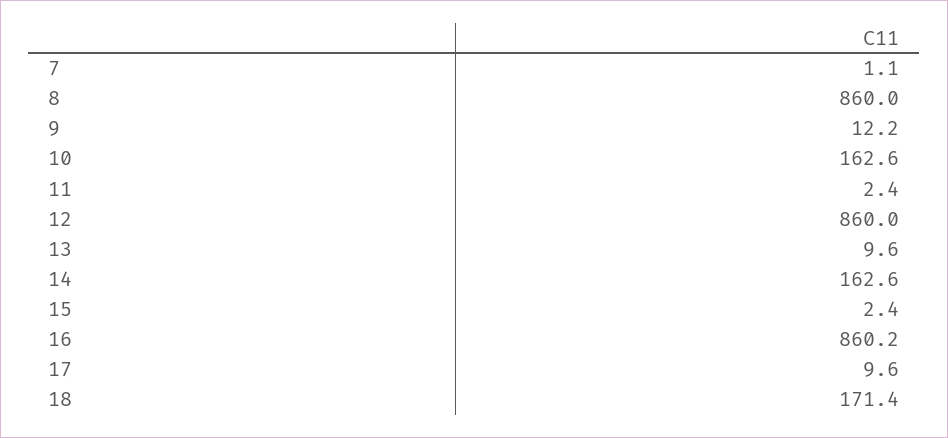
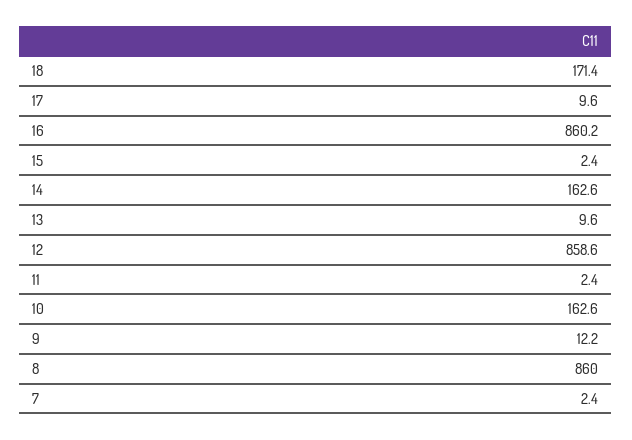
7: 1.1 -> 2.4
12: 860 -> 858.6

